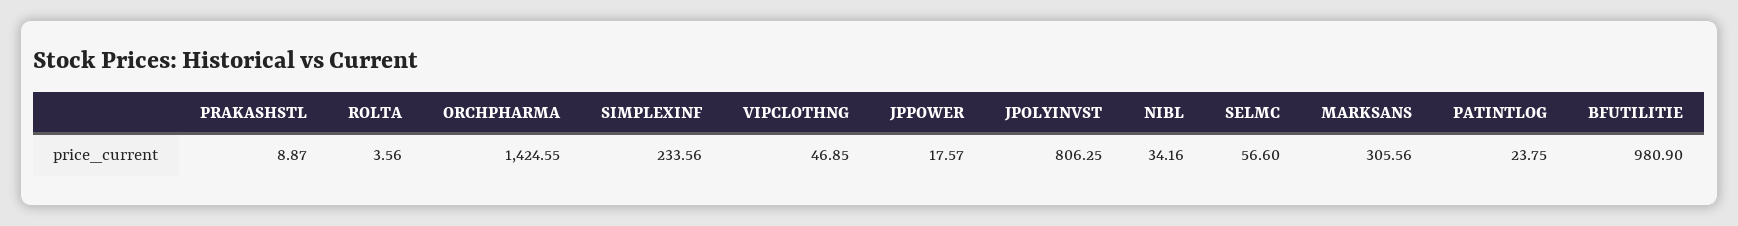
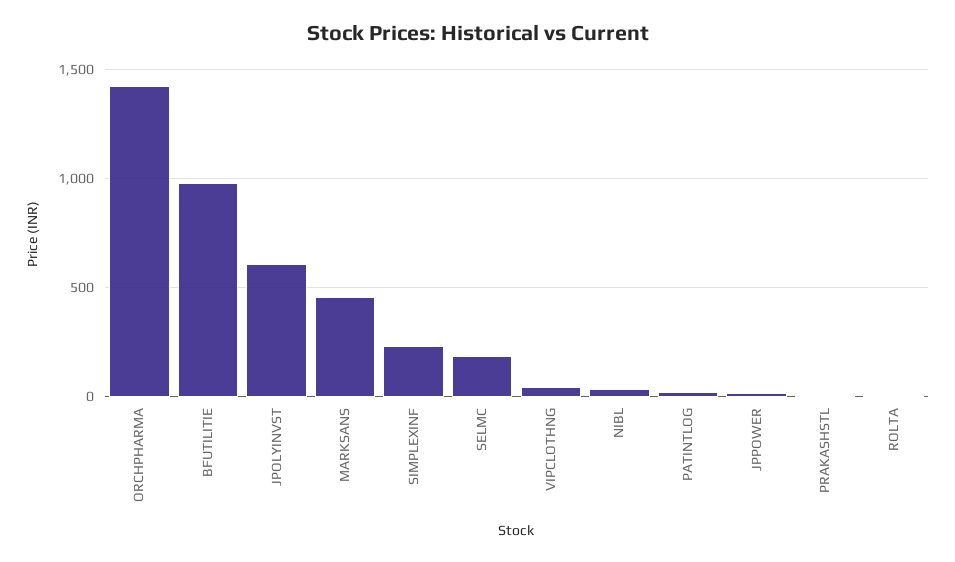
JPOLYINVST: 806.25 -> 600
SELMC: 56.6 -> 200
MARKSANS: 305.56 -> 450

